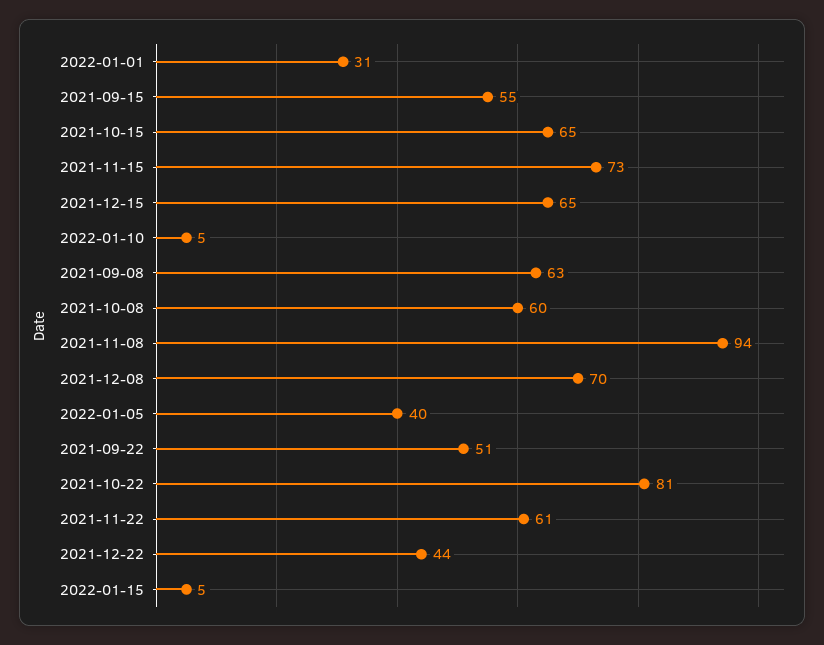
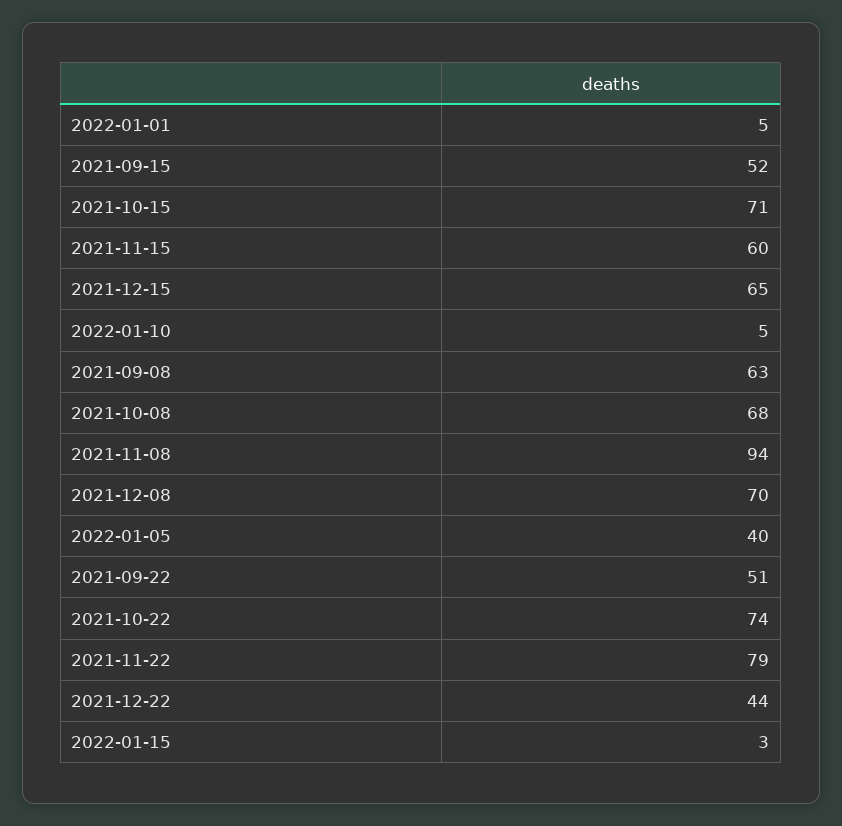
2022-01-01: 31 -> 5
2021-09-15: 55 -> 52
2021-10-15: 65 -> 71
2021-11-15: 73 -> 60
2021-10-08: 60 -> 68
2021-10-22: 81 -> 74
2021-11-22: 61 -> 79
2022-01-15: 5 -> 3

